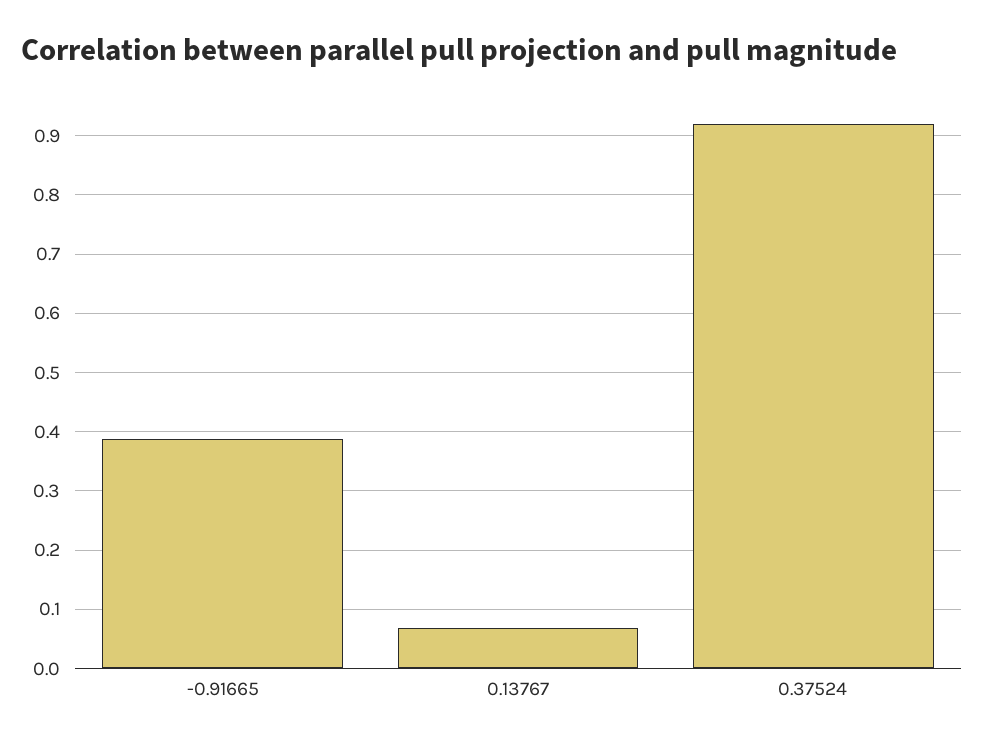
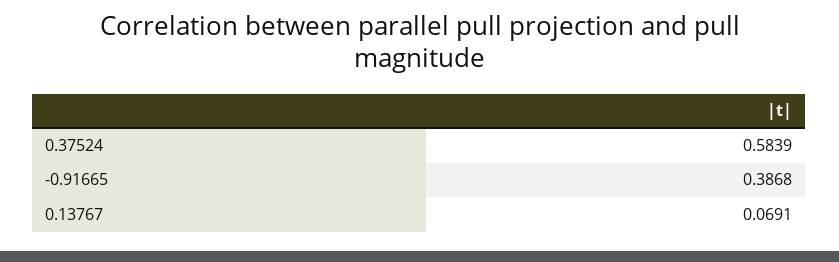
0.37524: 0.92 -> 0.5839

